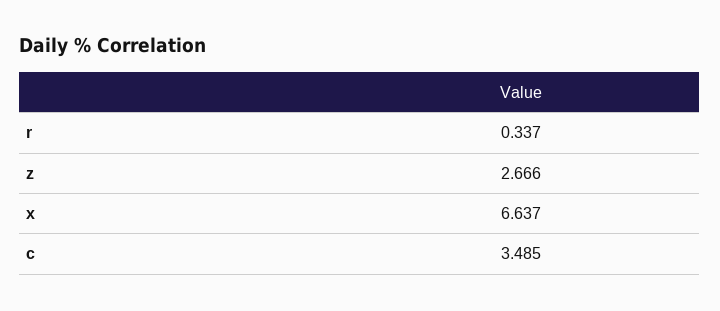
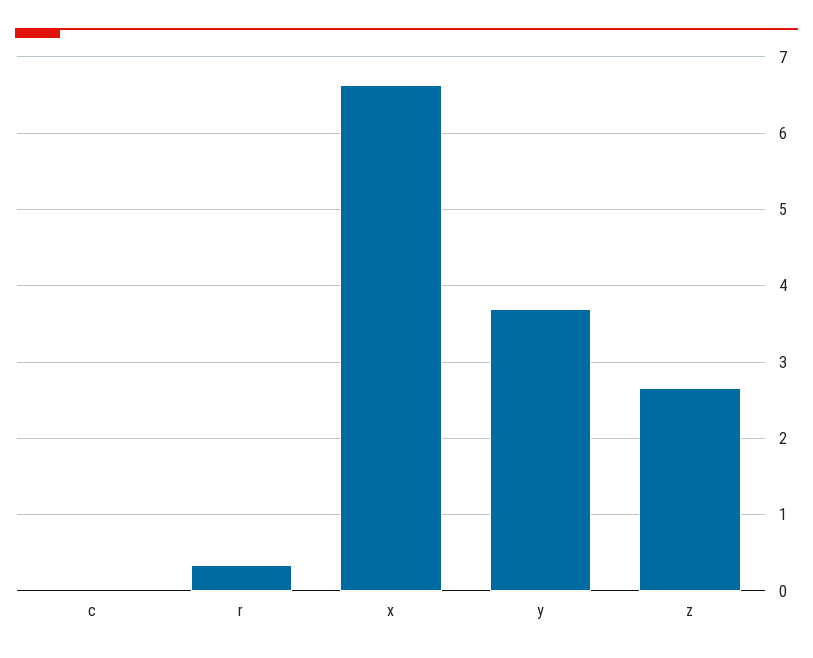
c: 3.485 -> 0
y: none -> 3.7

